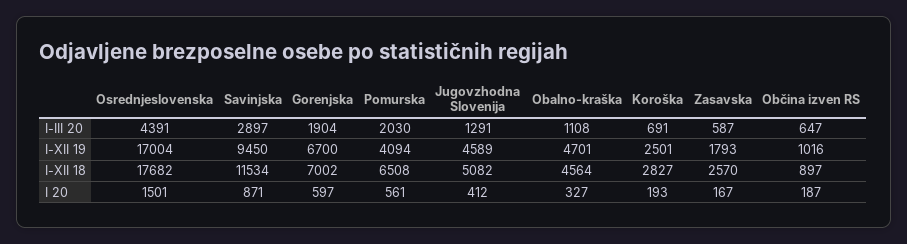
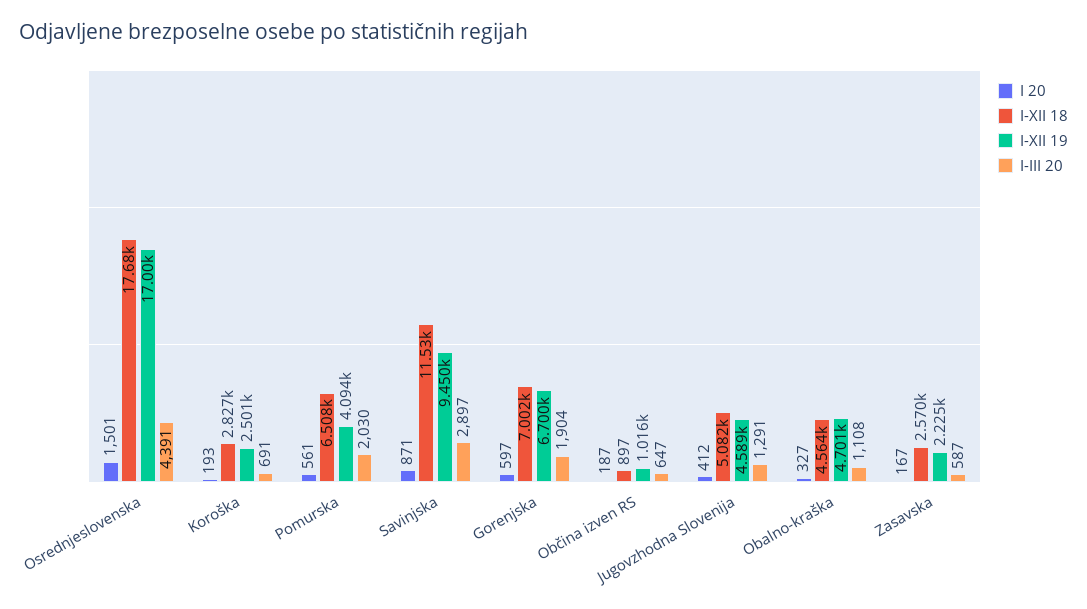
I-XII 19, Zasavska: 1793 -> 2225

